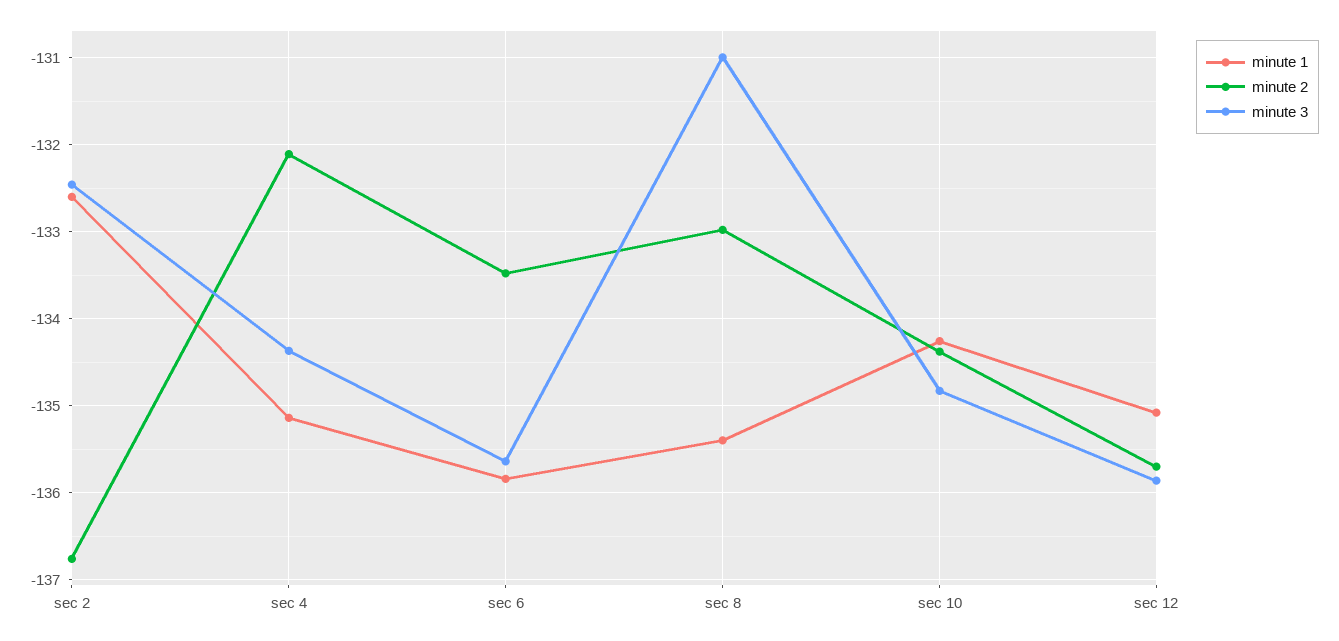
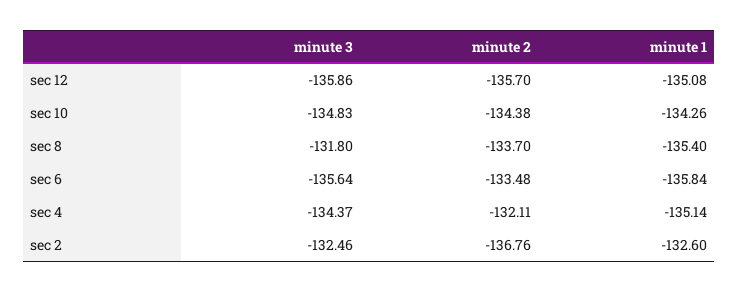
minute 2, sec 8: -133 -> -133.7
minute 3, sec 8: -131 -> -131.8

